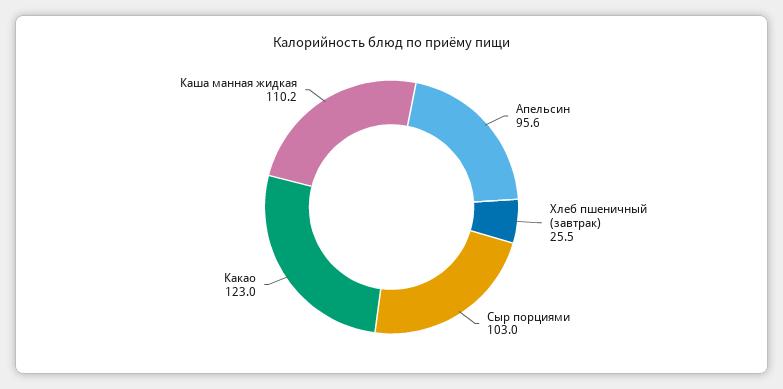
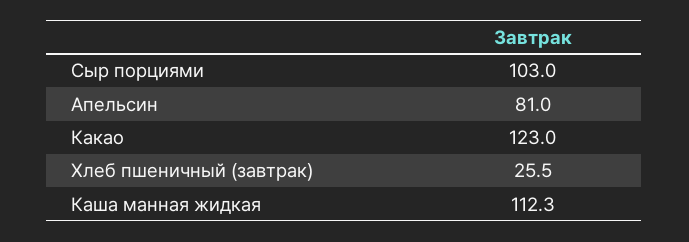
Апельсин: 95.6 -> 81
Каша манная жидкая: 110.2 -> 112.3

